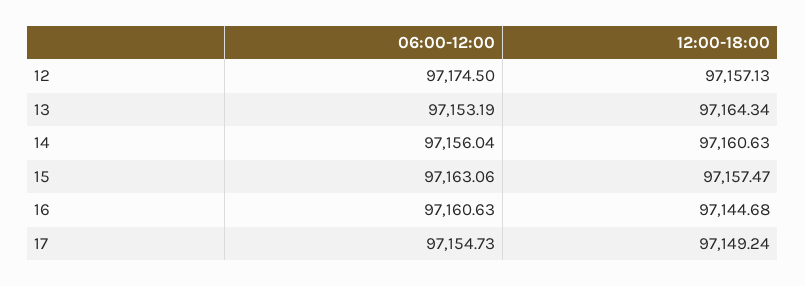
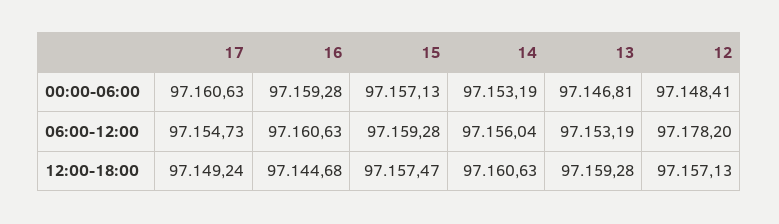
06:00-12:00, 12: 97174.5 -> 97178.2
12:00-18:00, 13: 97164.34 -> 97159.28
06:00-12:00, 15: 97163.06 -> 97159.28
00:00-06:00, 17: none -> 97160.63
00:00-06:00, 16: none -> 97159.28
00:00-06:00, 15: none -> 97157.13
00:00-06:00, 14: none -> 97153.19
00:00-06:00, 13: none -> 97146.81
00:00-06:00, 12: none -> 97148.41

